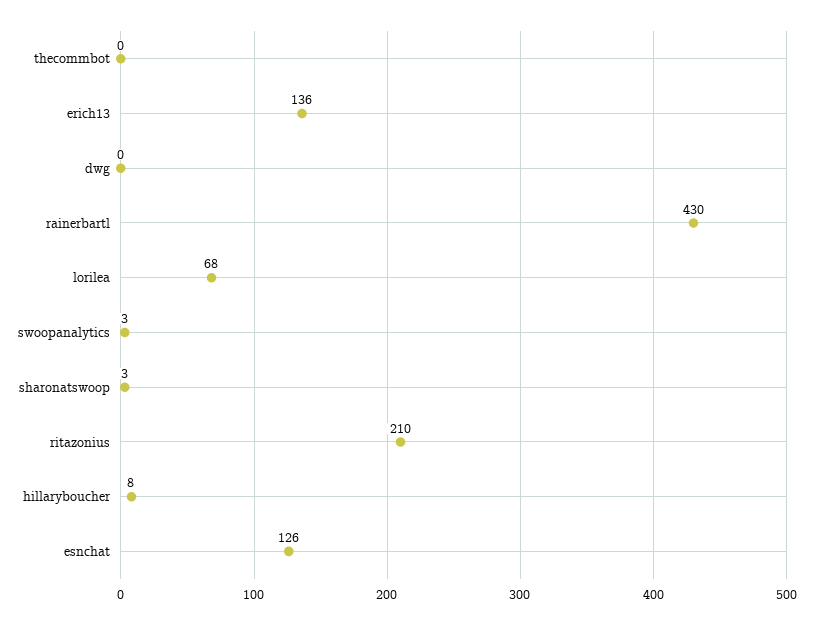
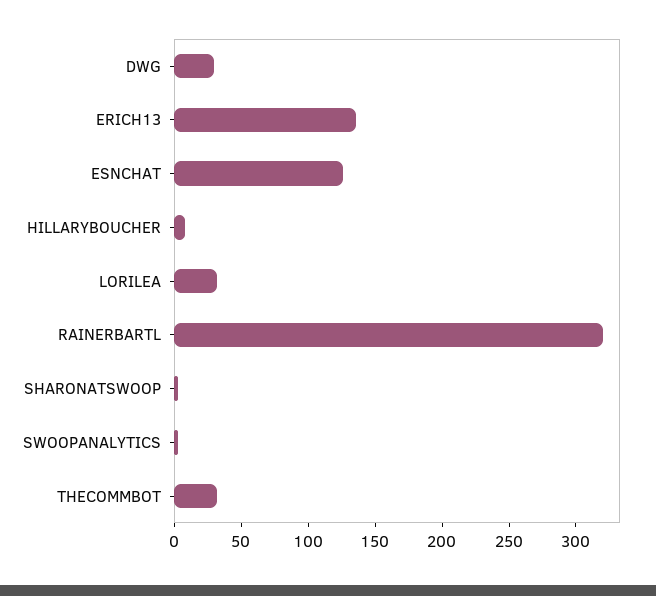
thecommbot: 0 -> 30
dwg: 0 -> 30
rainerbartl: 430 -> 320
lorilea: 68 -> 30
ritazonius: 210 -> none

